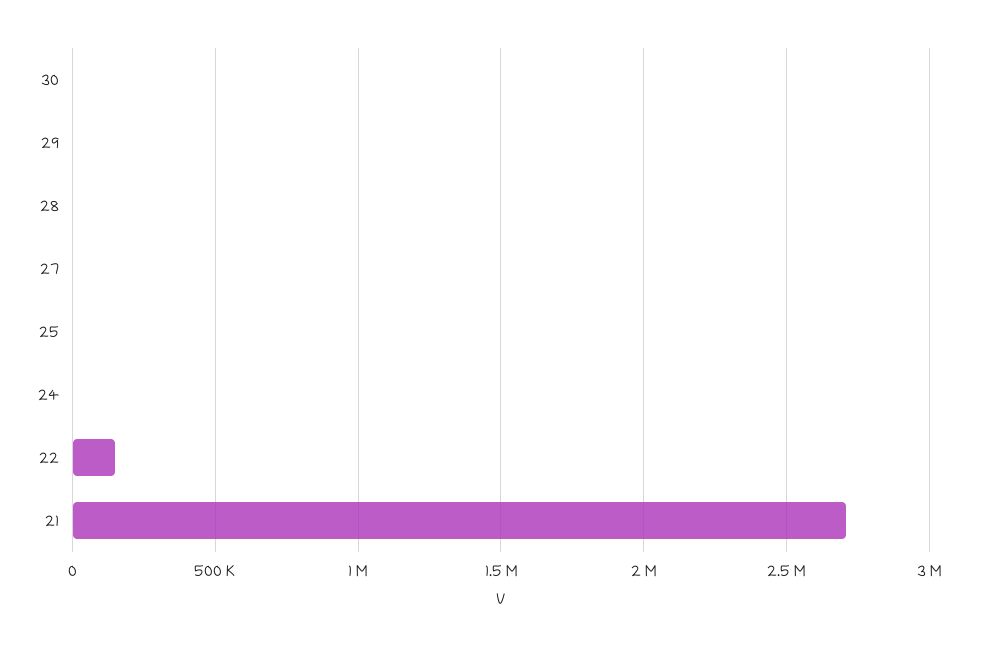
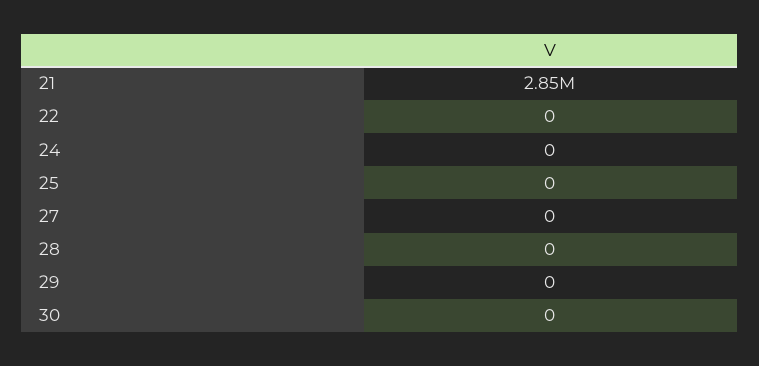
22: 150000 -> 0
21: 2700000 -> 2850000

